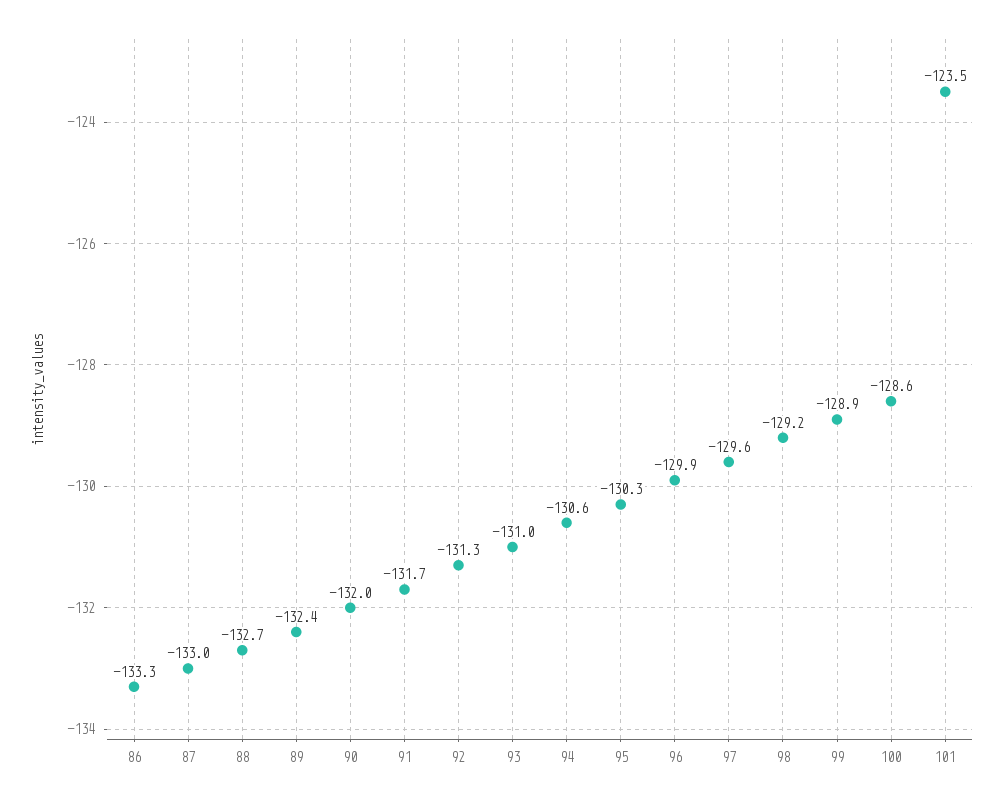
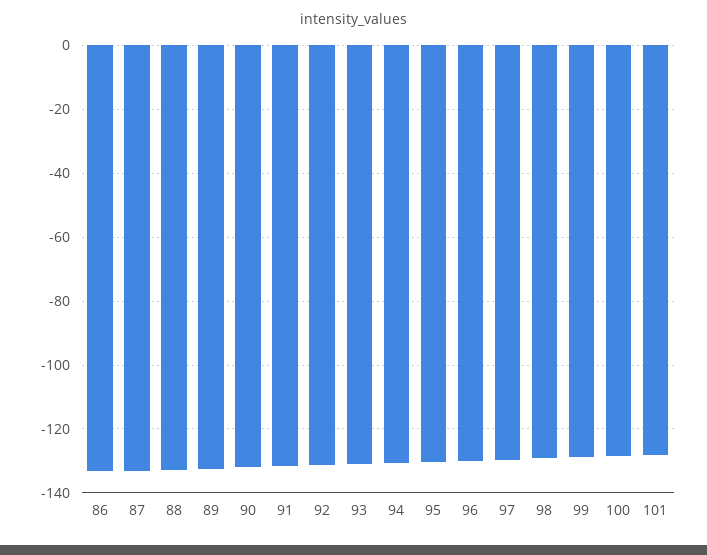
101: -123.5 -> -128

